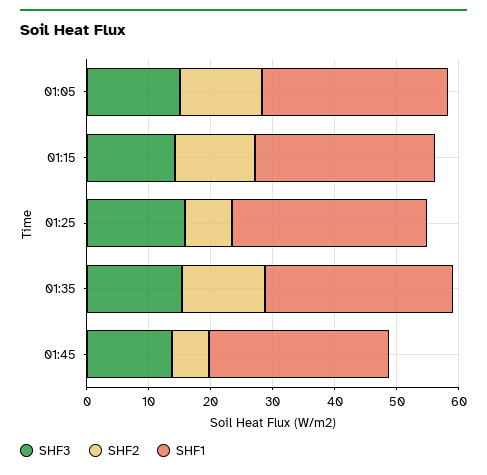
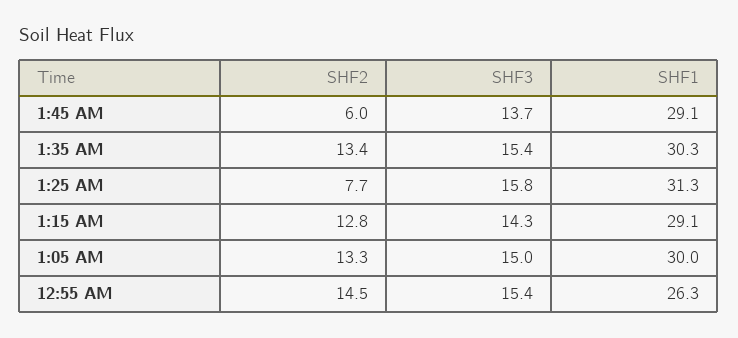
SHF2, 12:55 AM: none -> 14.5
SHF3, 12:55 AM: none -> 15.4
SHF1, 12:55 AM: none -> 26.3

